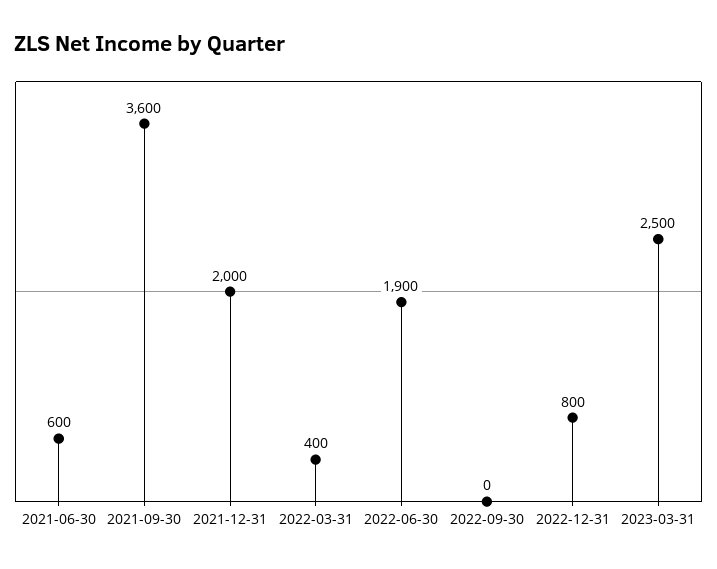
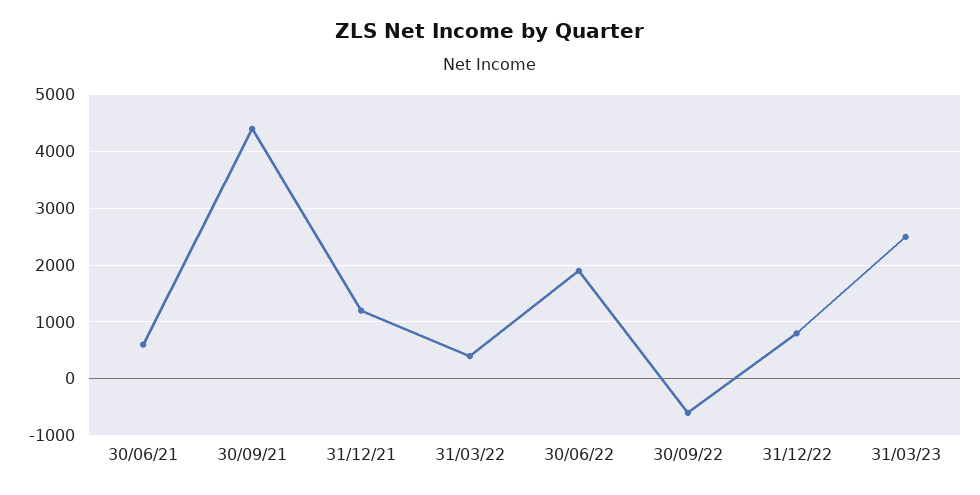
2021-09-30: 3600 -> 4400
2021-12-31: 2000 -> 1200
2022-09-30: 0 -> -600

